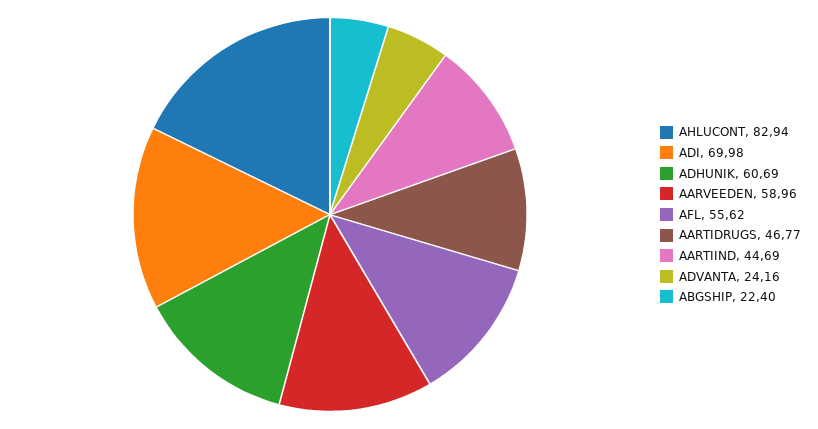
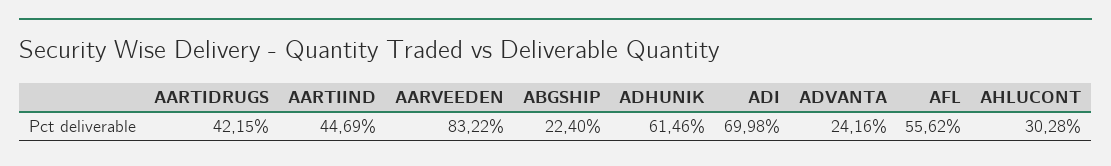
AHLUCONT: 82.94 -> 30.28
ADHUNIK: 60.69 -> 61.46
AARVEEDEN: 58.96 -> 83.22
AARTIDRUGS: 46.77 -> 42.15

